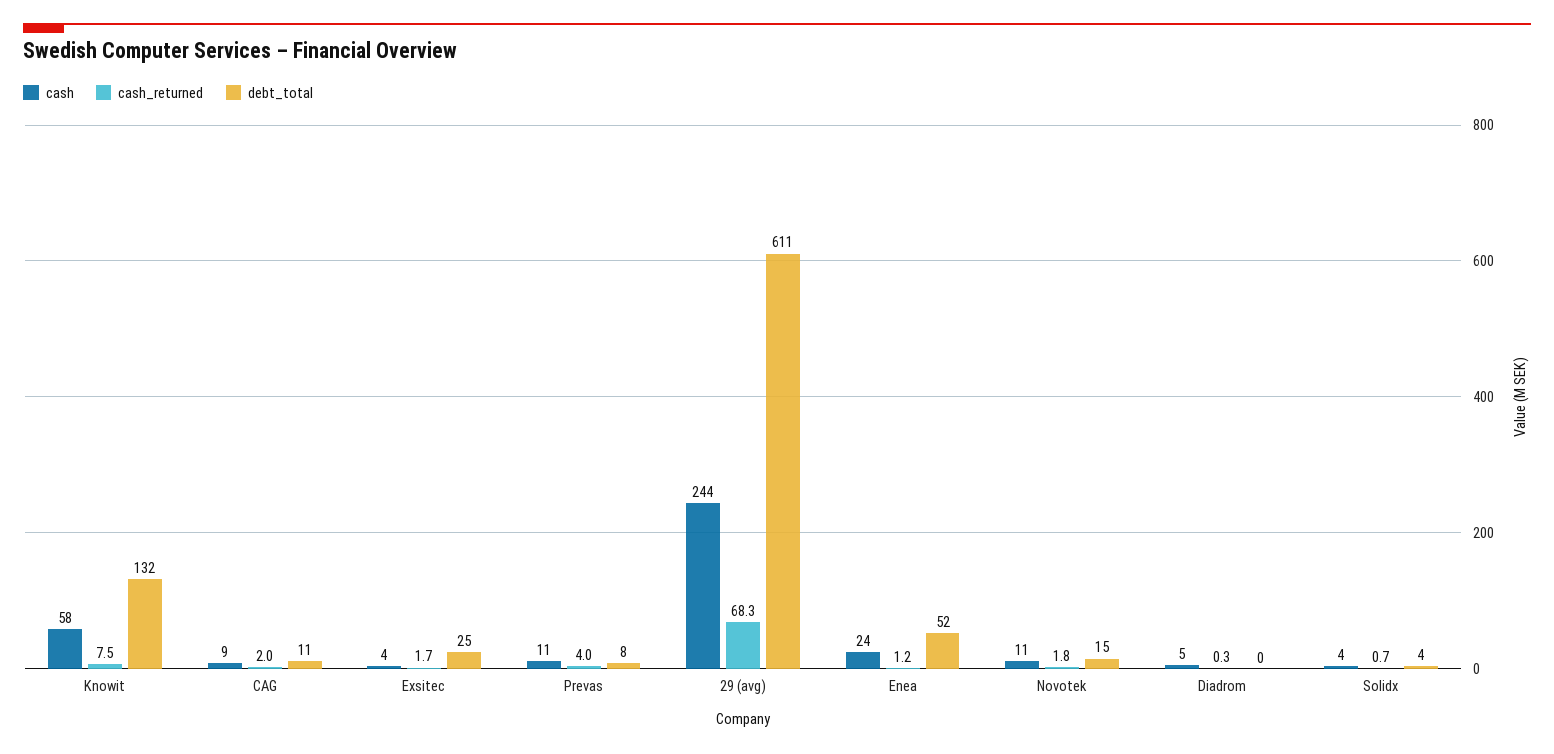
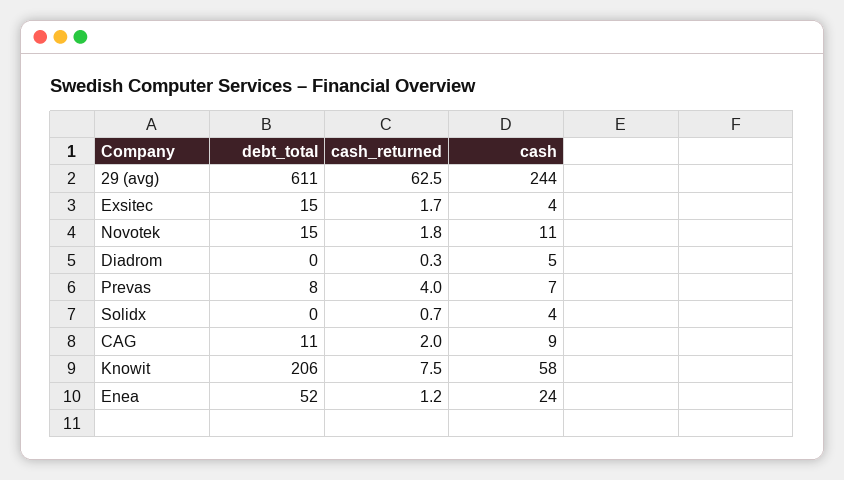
debt_total, Knowit: 132 -> 206
debt_total, Exsitec: 25 -> 15
cash, Prevas: 11 -> 7
cash_returned, 29 (avg): 68.3 -> 62.5
debt_total, Solidx: 4 -> 0

